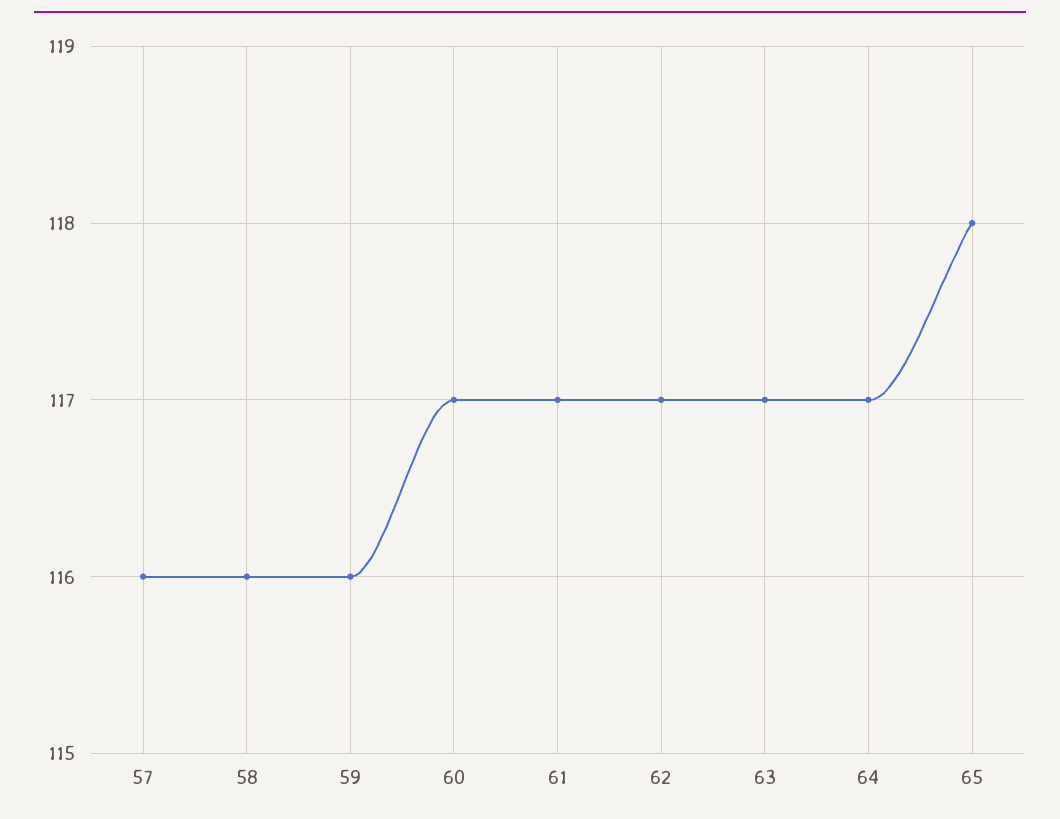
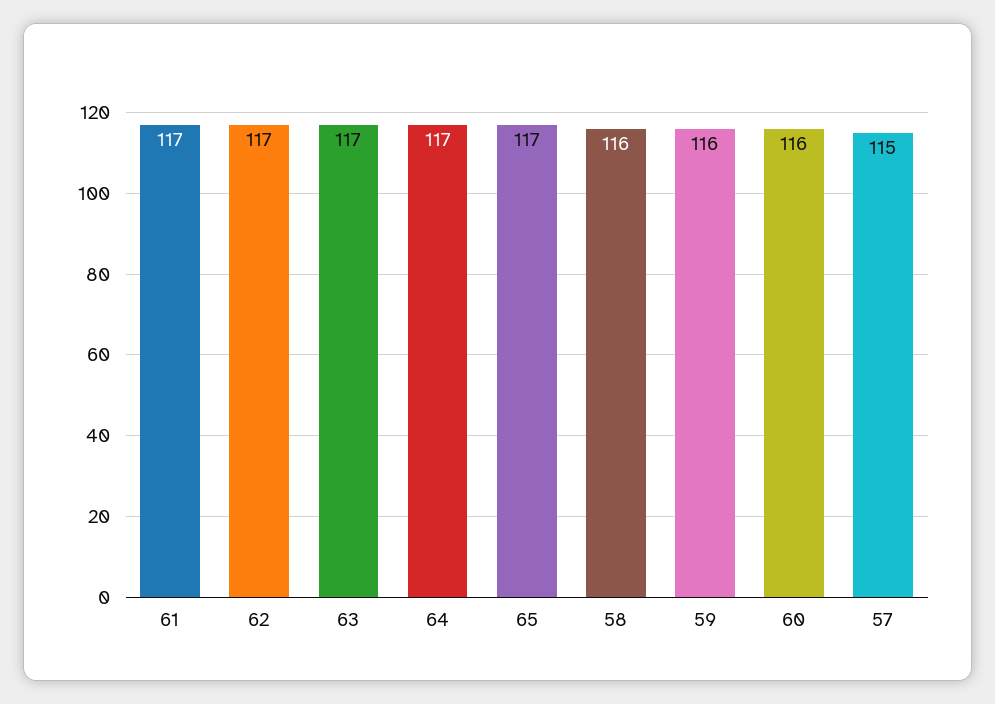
57: 116 -> 115
60: 117 -> 116
65: 118 -> 117

